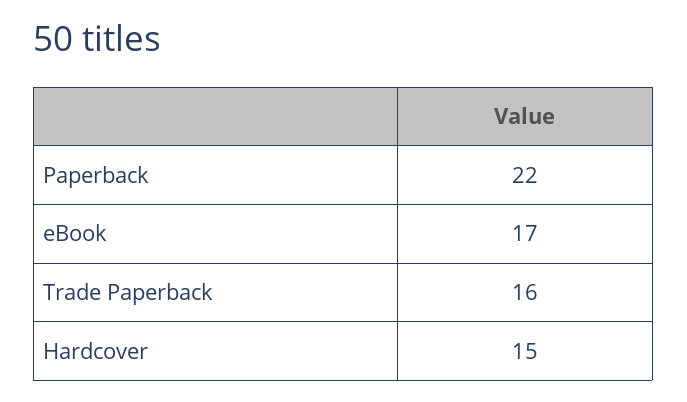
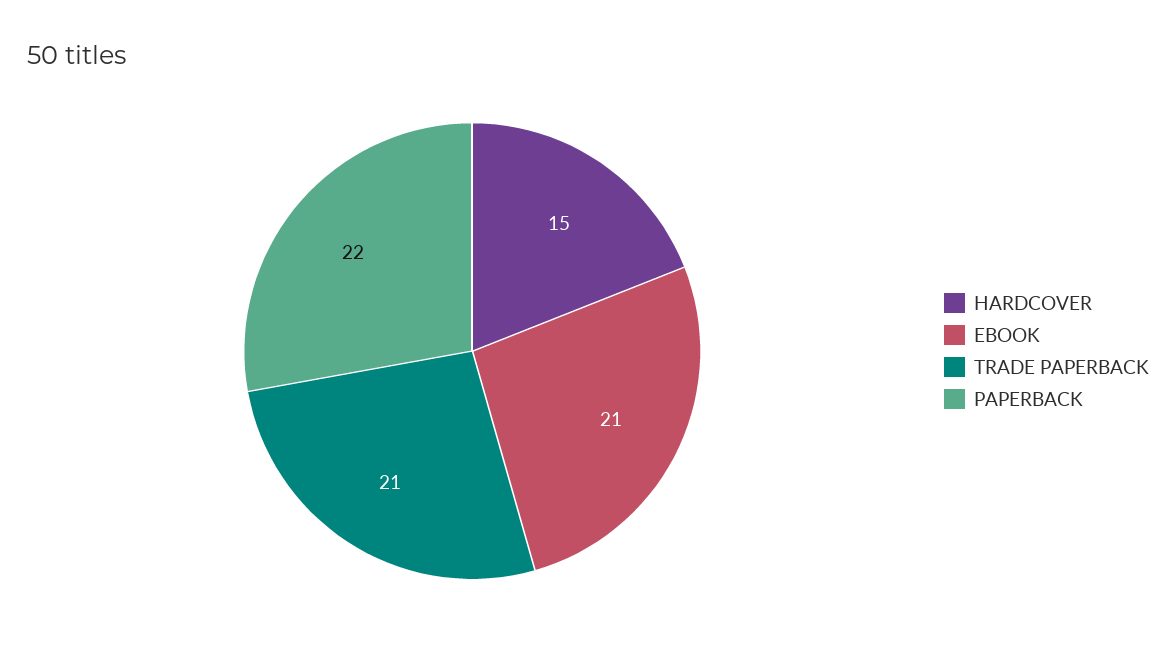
eBook: 17 -> 21
Trade Paperback: 16 -> 21

